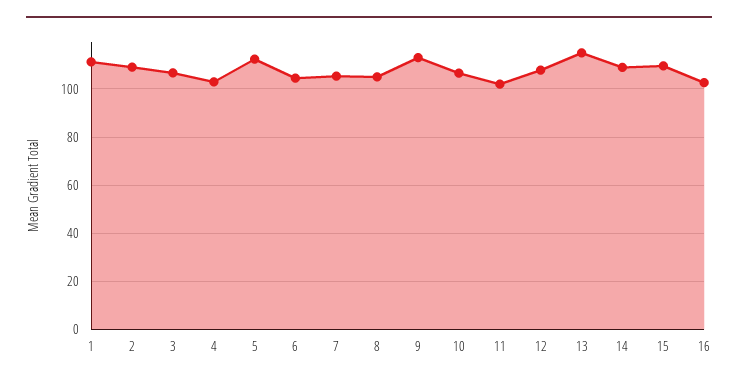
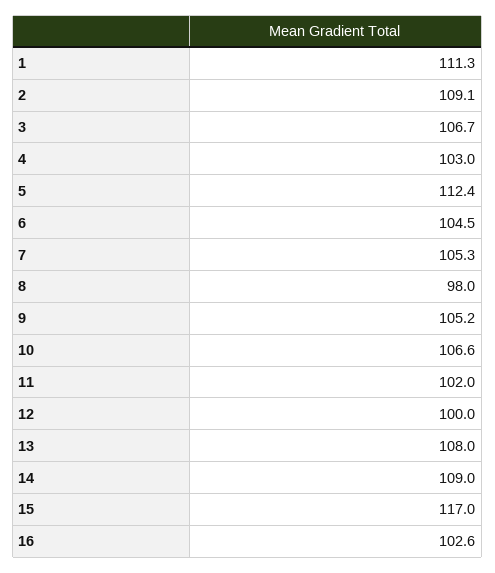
8: 105 -> 98
9: 112.5 -> 105.2
12: 107.5 -> 100
13: 115 -> 108
15: 110 -> 117

